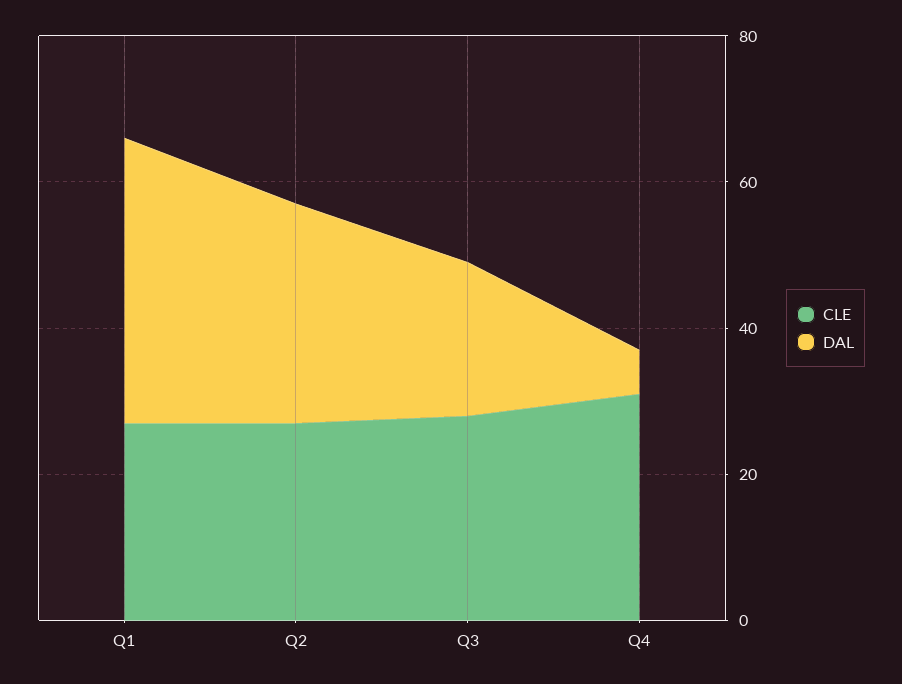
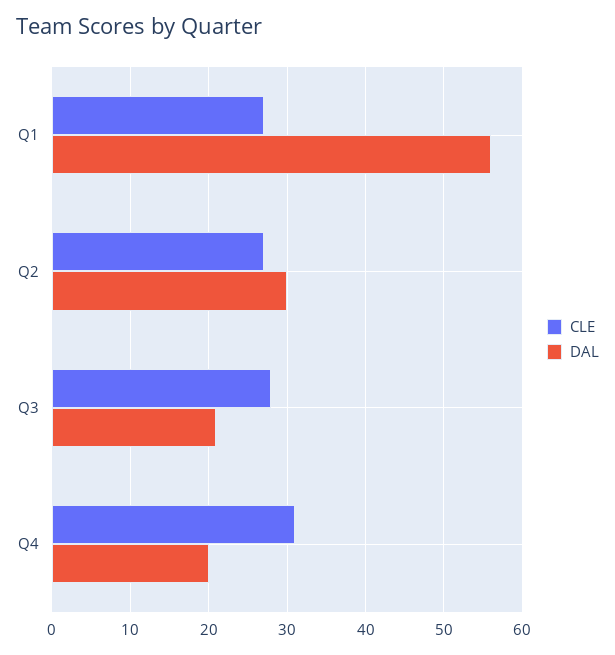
DAL, Q1: 40 -> 56
DAL, Q4: 5 -> 20

